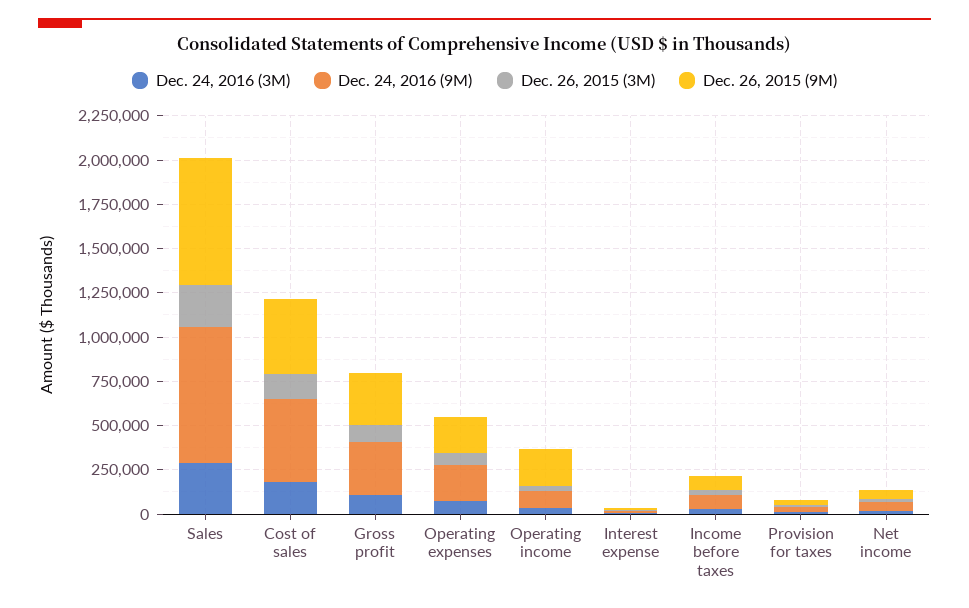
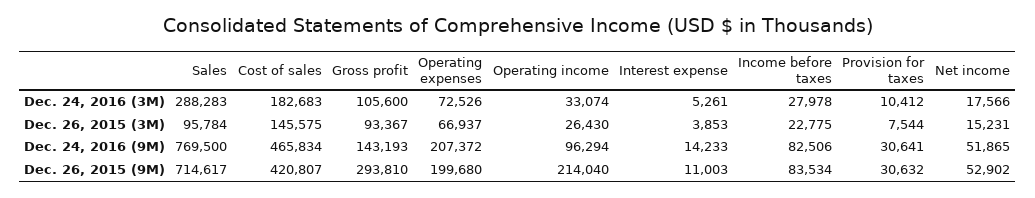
Dec. 26, 2015 (3M), Sales: 250000 -> 95784
Dec. 24, 2016 (9M), Gross profit: 300000 -> 143193

